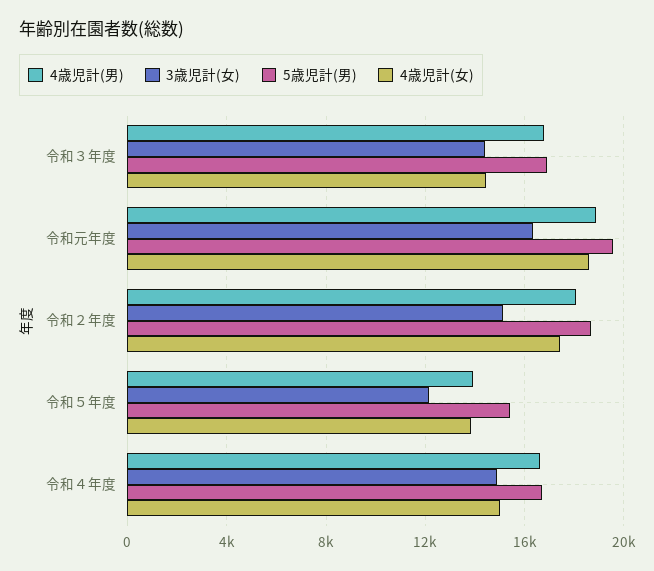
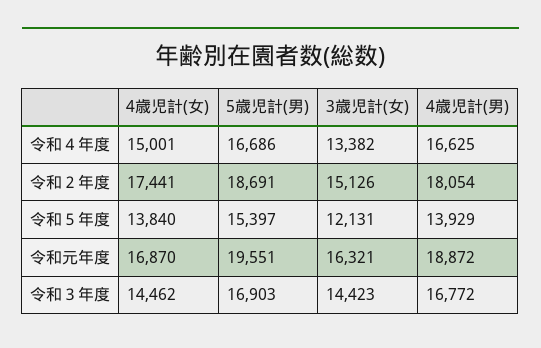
4歳児計(女), 令和元年度: 18500 -> 16870
3歳児計(女), 令和４年度: 15000 -> 13382

